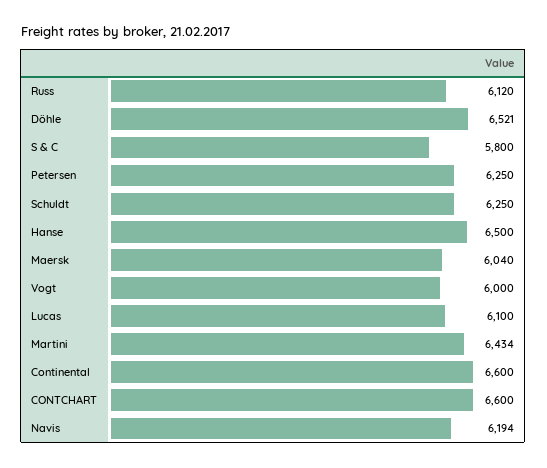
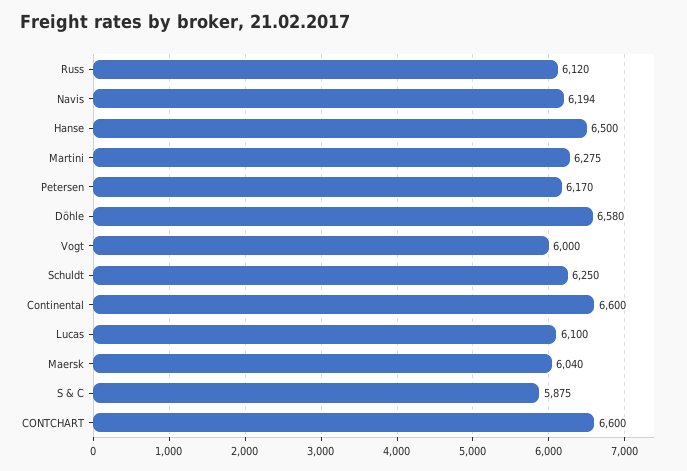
Döhle: 6521 -> 6580
S & C: 5800 -> 5875
Petersen: 6250 -> 6170
Martini: 6434 -> 6275

